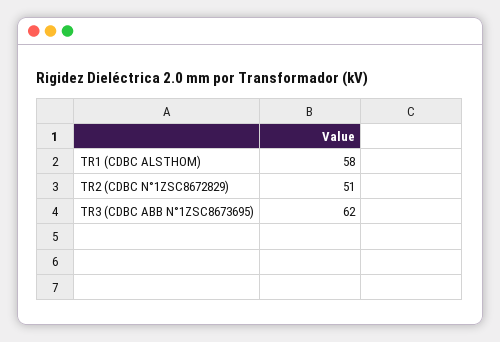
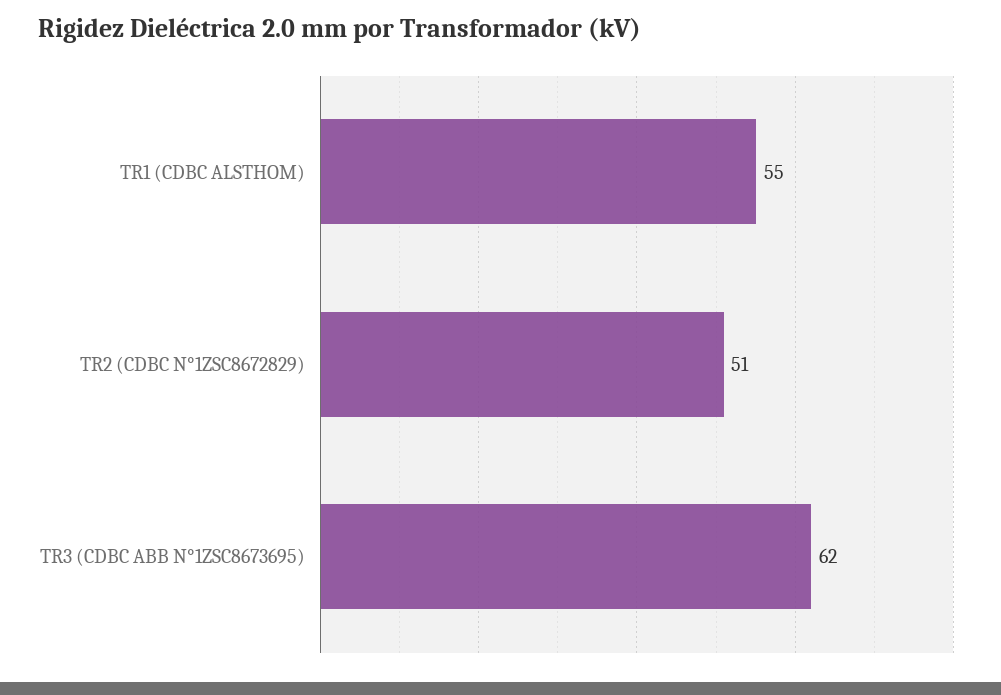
TR1 (CDBC ALSTHOM): 58 -> 55

